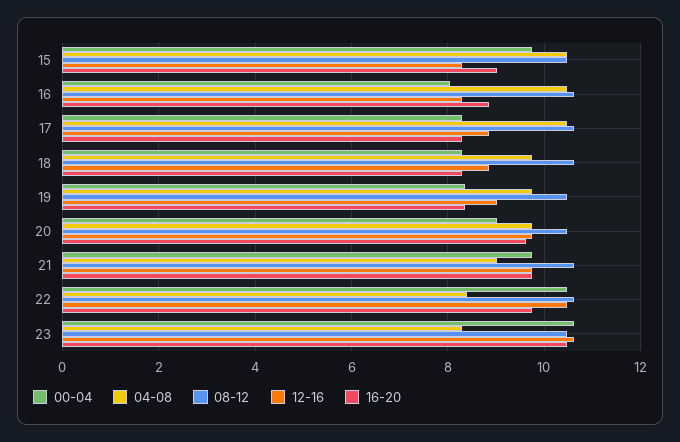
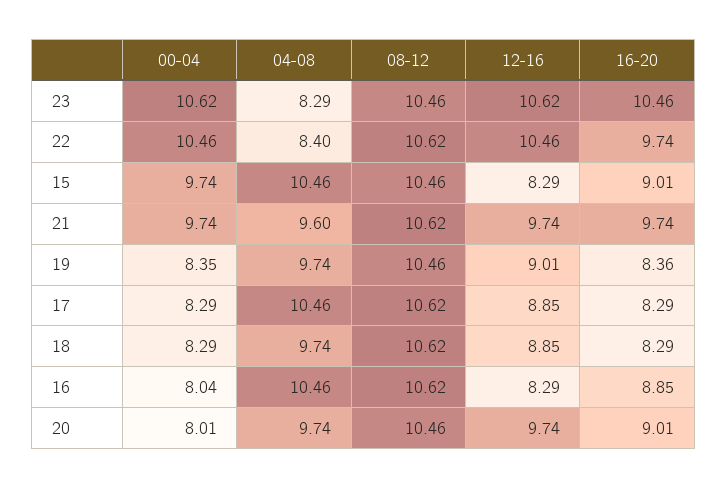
00-04, 20: 9 -> 8.01
16-20, 20: 9.6 -> 9.01
04-08, 21: 9 -> 9.6

